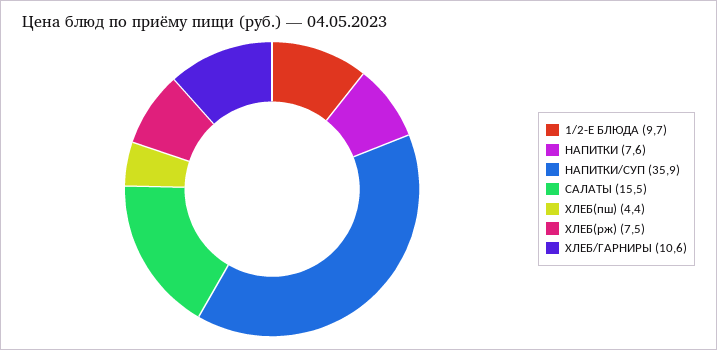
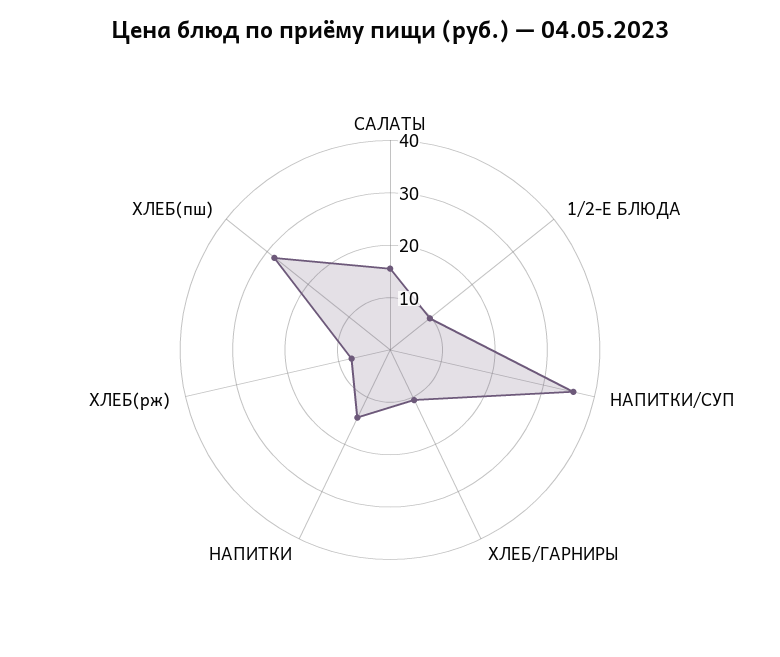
НАПИТКИ: 7.6 -> 14
ХЛЕБ(пш): 4.4 -> 28

